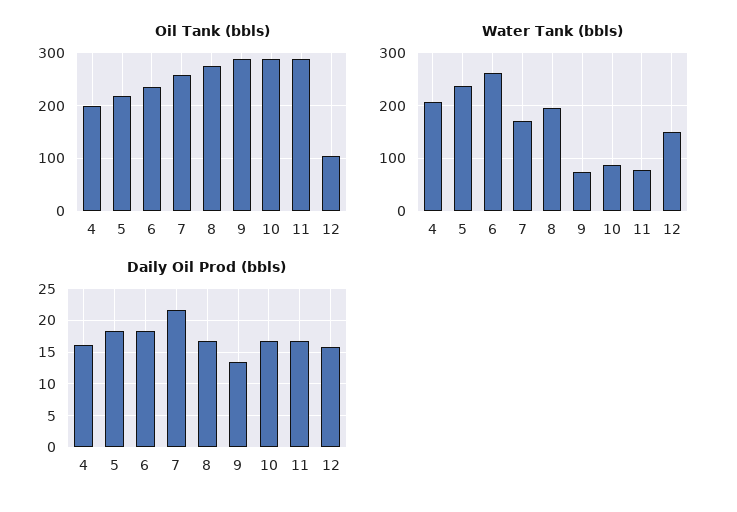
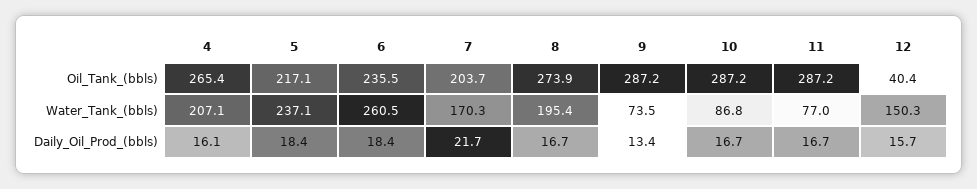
Oil Tank (bbls), 4: 200 -> 265.4
Oil Tank (bbls), 7: 260 -> 203.7
Oil Tank (bbls), 12: 100 -> 40.4

